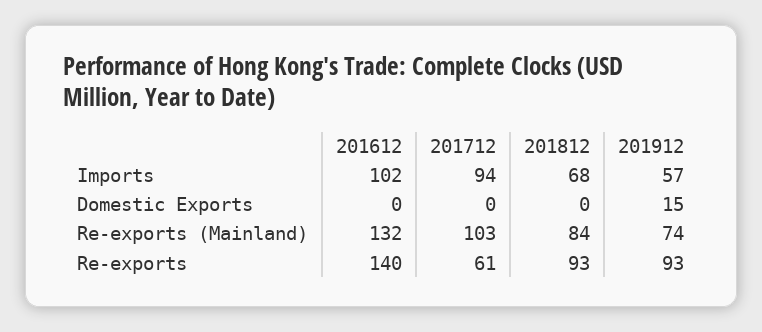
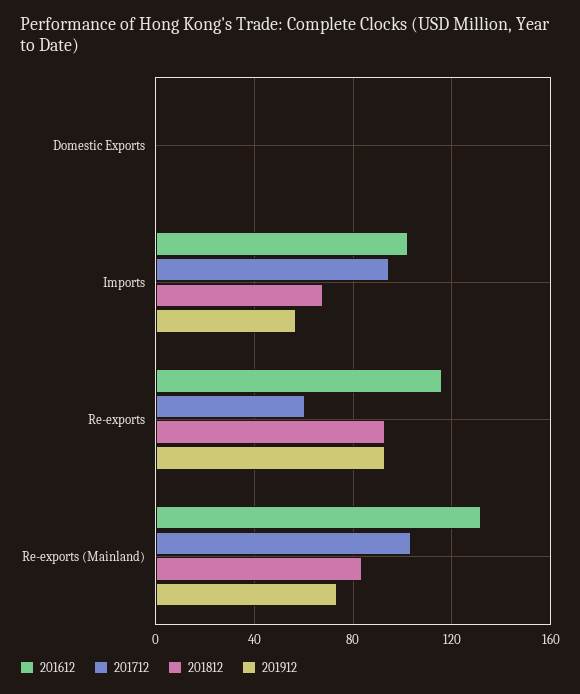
201912, Domestic Exports: 15 -> 0
201612, Re-exports: 140 -> 115

